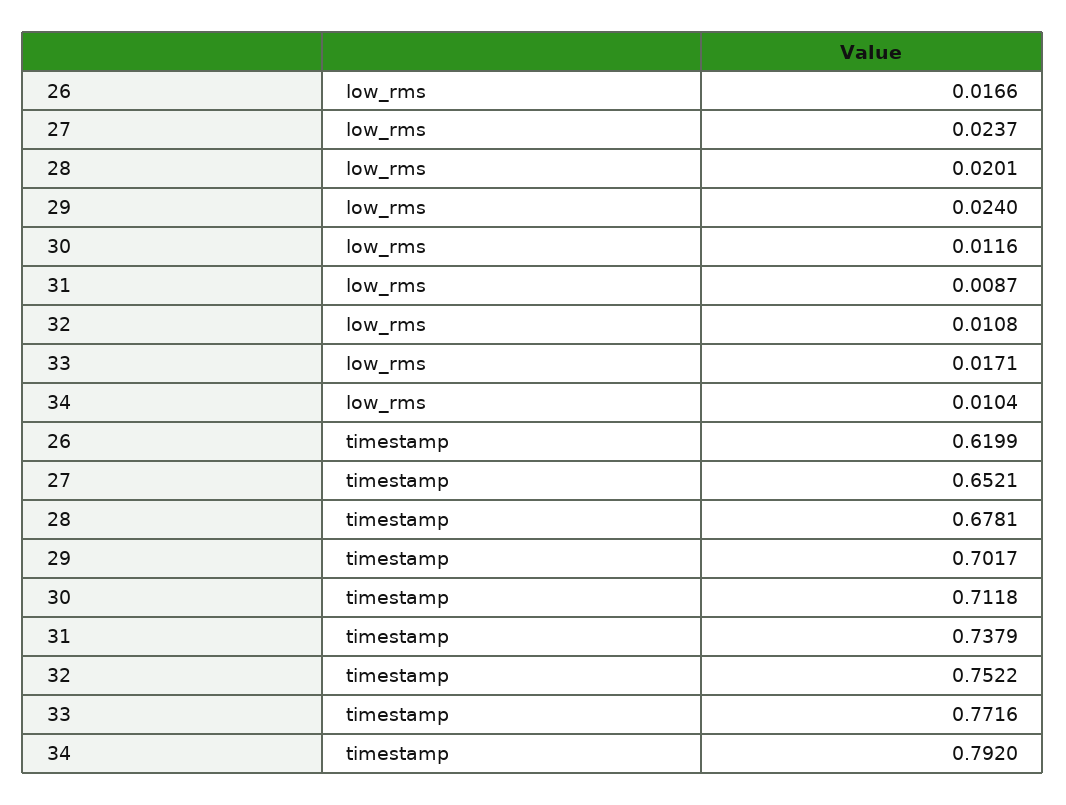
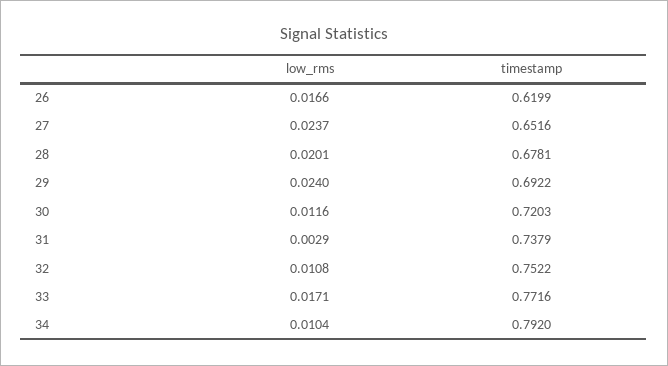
31, low_rms: 0.0087 -> 0.0029
27, timestamp: 0.6521 -> 0.6516
29, timestamp: 0.7017 -> 0.6922
30, timestamp: 0.7118 -> 0.7203

